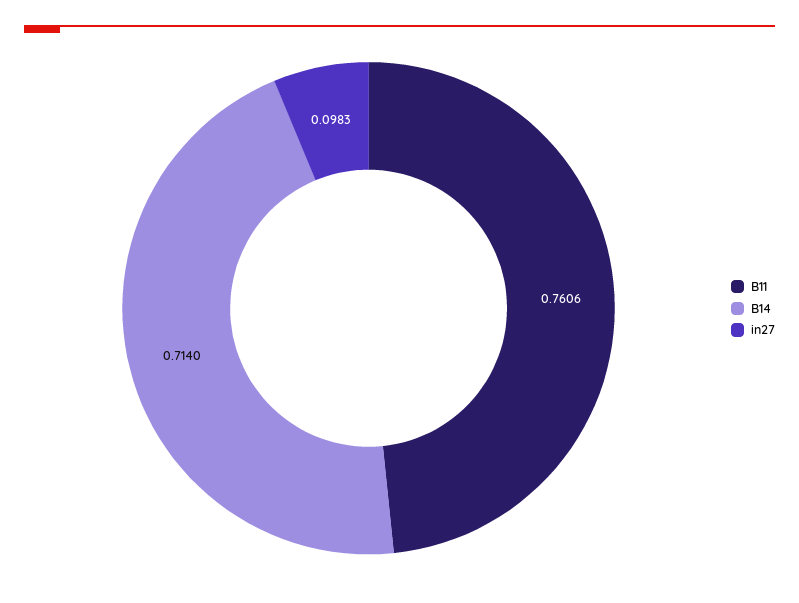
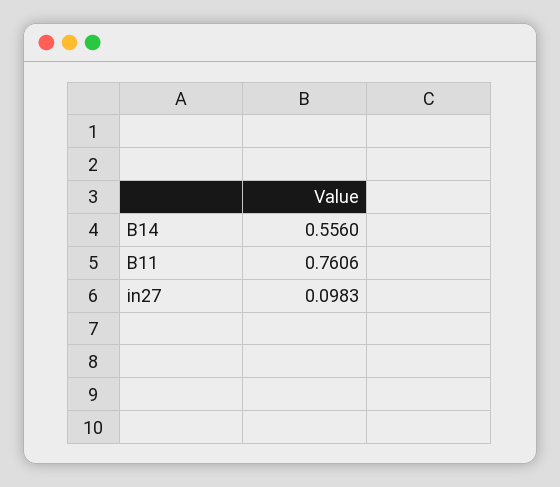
B14: 0.714 -> 0.556

